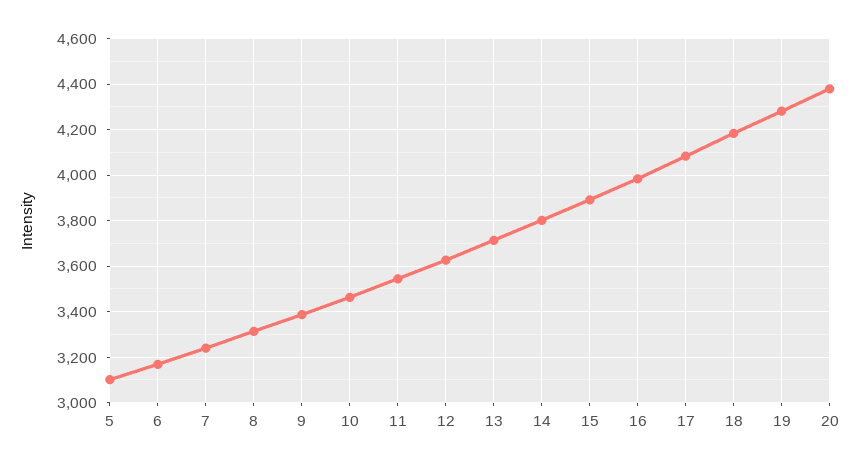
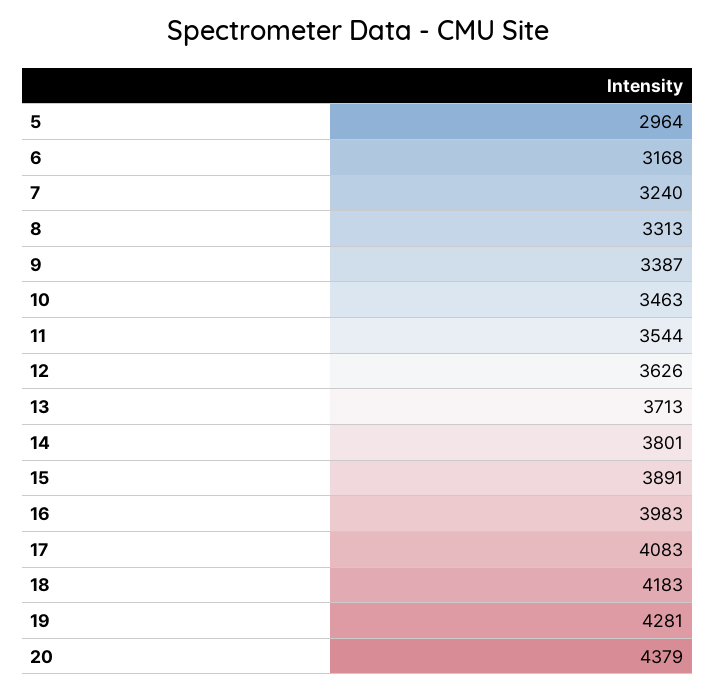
5: 3100 -> 2964

